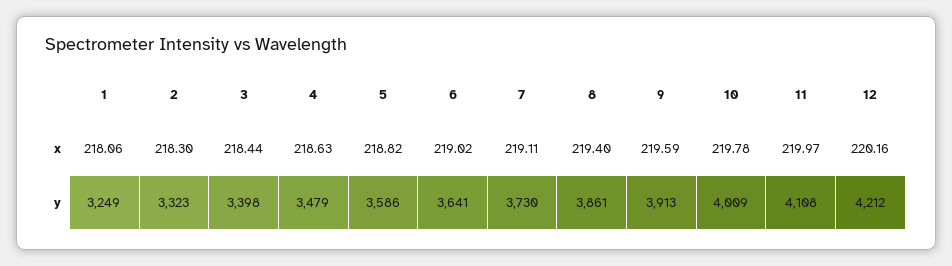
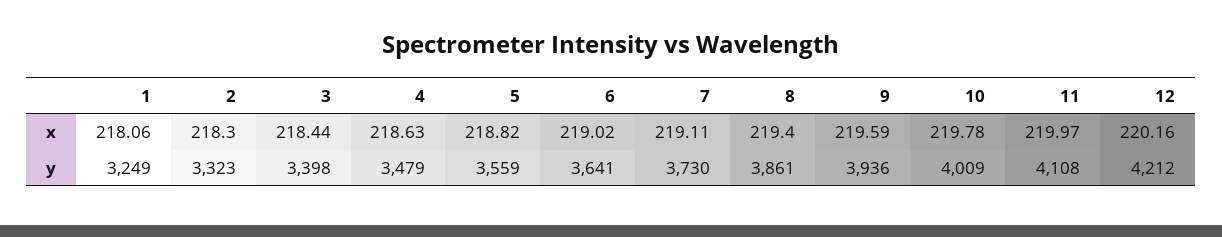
5, y: 3586 -> 3559
9, y: 3913 -> 3936

